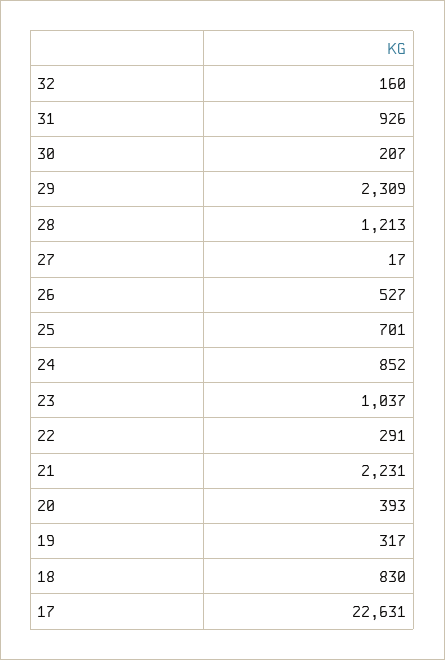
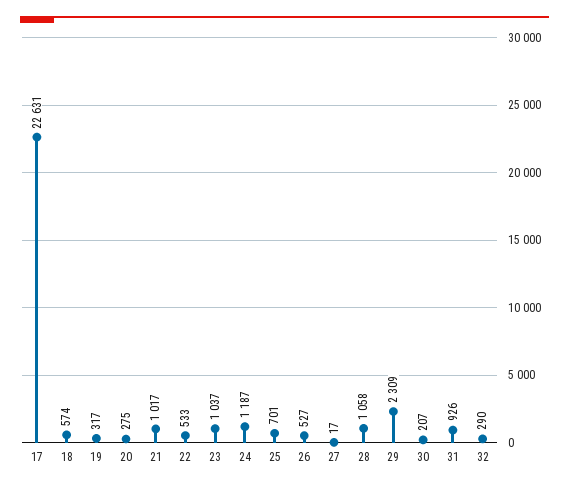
32: 160 -> 290
28: 1213 -> 1058
24: 852 -> 1187
22: 291 -> 533
21: 2231 -> 1017
20: 393 -> 275
18: 830 -> 574

